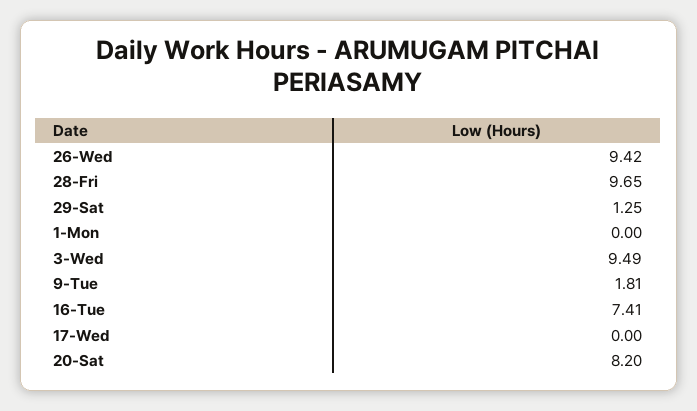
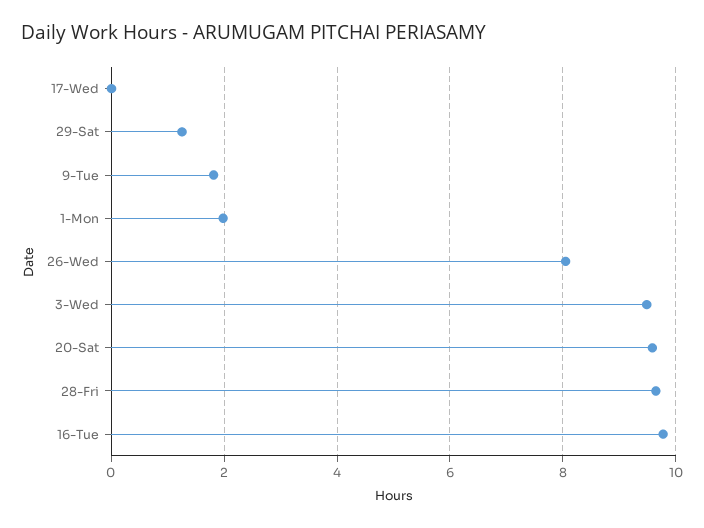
26-Wed: 9.42 -> 8
1-Mon: 0 -> 2
16-Tue: 7.41 -> 9.8
20-Sat: 8.2 -> 9.6

